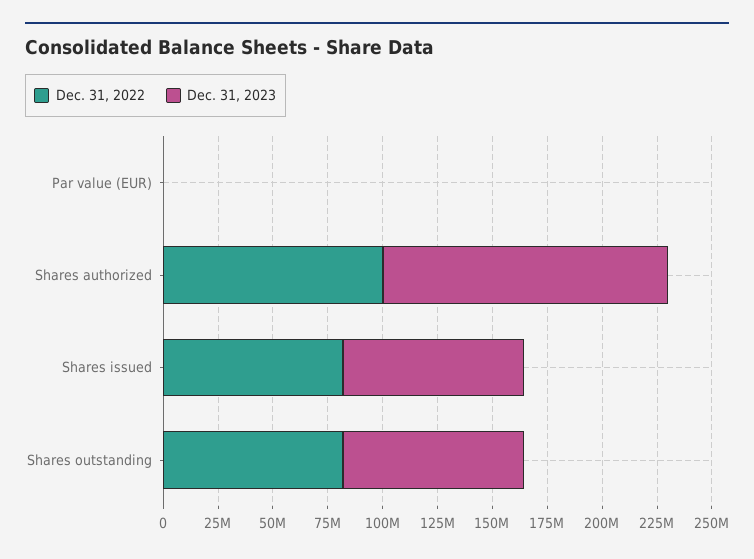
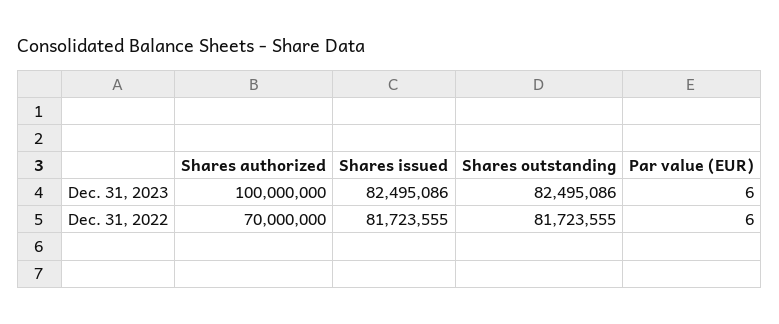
Dec. 31, 2022, Shares authorized: 100000000 -> 70000000
Dec. 31, 2023, Shares authorized: 130000000 -> 100000000

